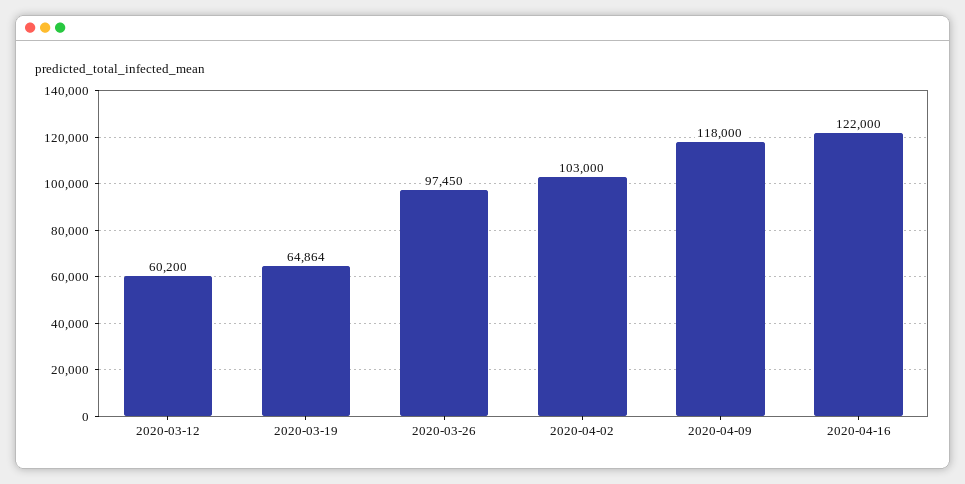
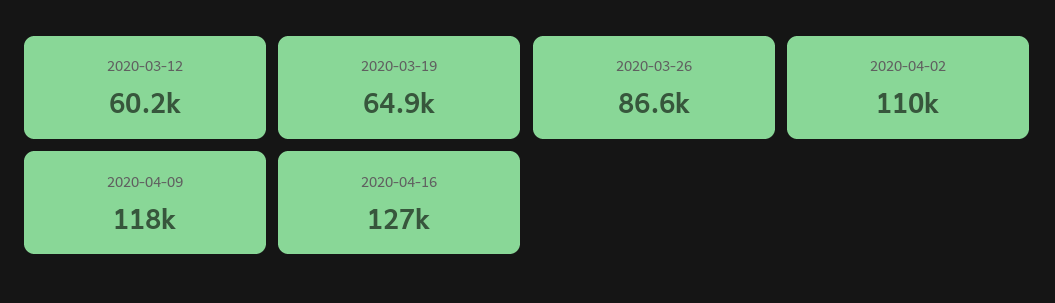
2020-03-26: 97450 -> 86600
2020-04-02: 103000 -> 110000
2020-04-16: 122000 -> 127000

